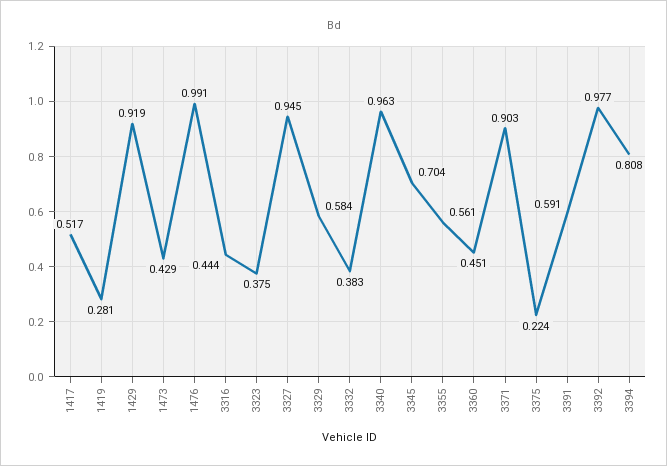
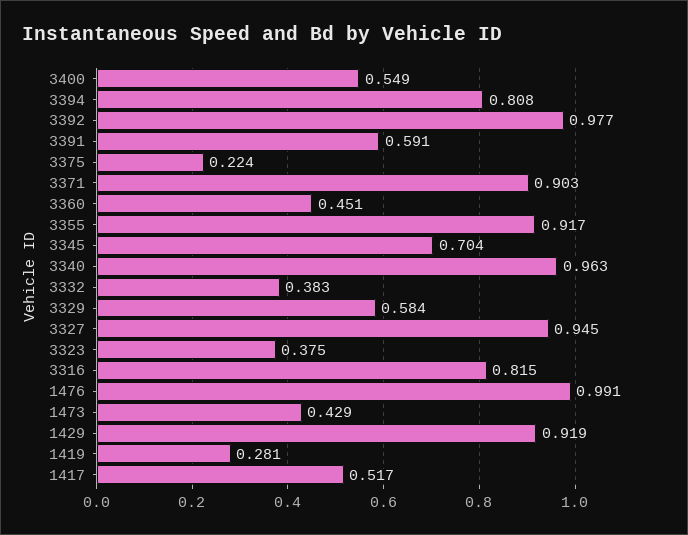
3316: 0.444 -> 0.815
3355: 0.561 -> 0.917
3400: none -> 0.549

